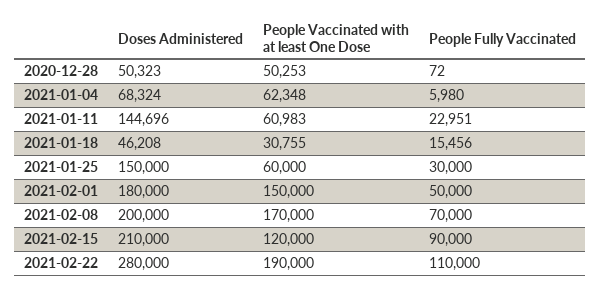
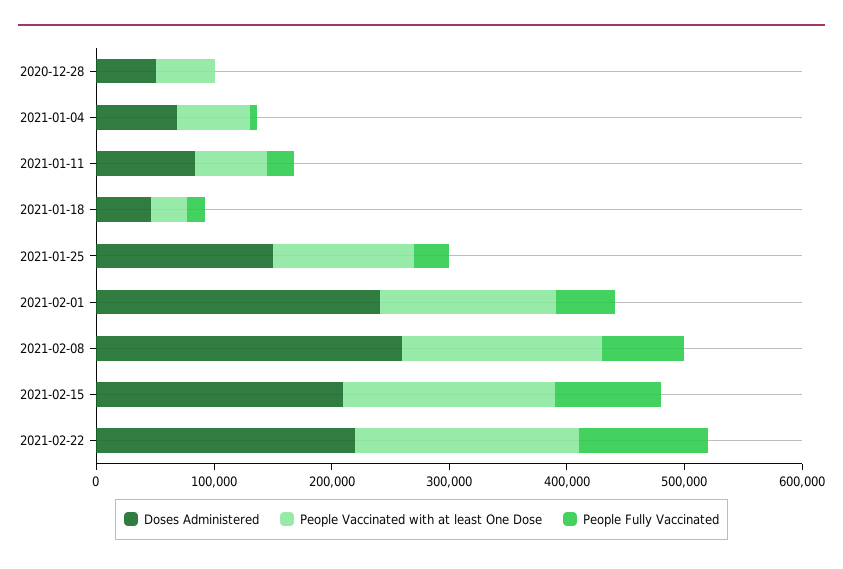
Doses Administered, 2021-01-11: 144696 -> 80000
People Vaccinated with at least One Dose, 2021-01-25: 60000 -> 120000
Doses Administered, 2021-02-01: 180000 -> 240000
Doses Administered, 2021-02-08: 200000 -> 260000
People Vaccinated with at least One Dose, 2021-02-15: 120000 -> 180000
Doses Administered, 2021-02-22: 280000 -> 220000

